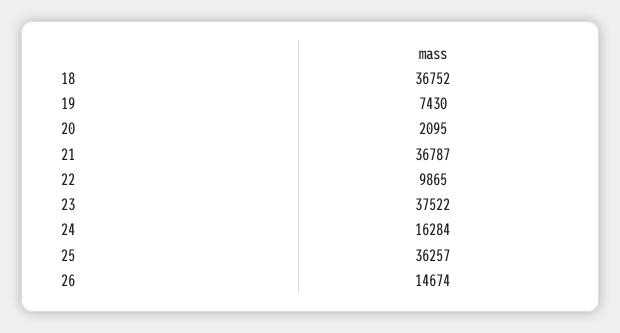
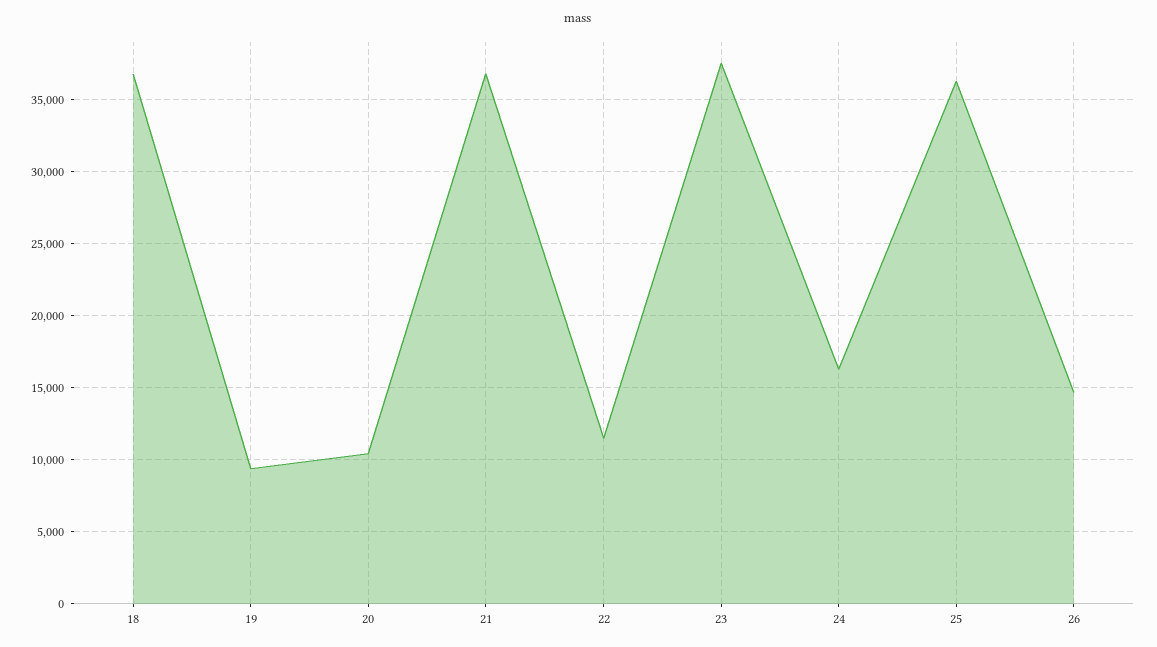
19: 7430 -> 9500
20: 2095 -> 10500
22: 9865 -> 11500

